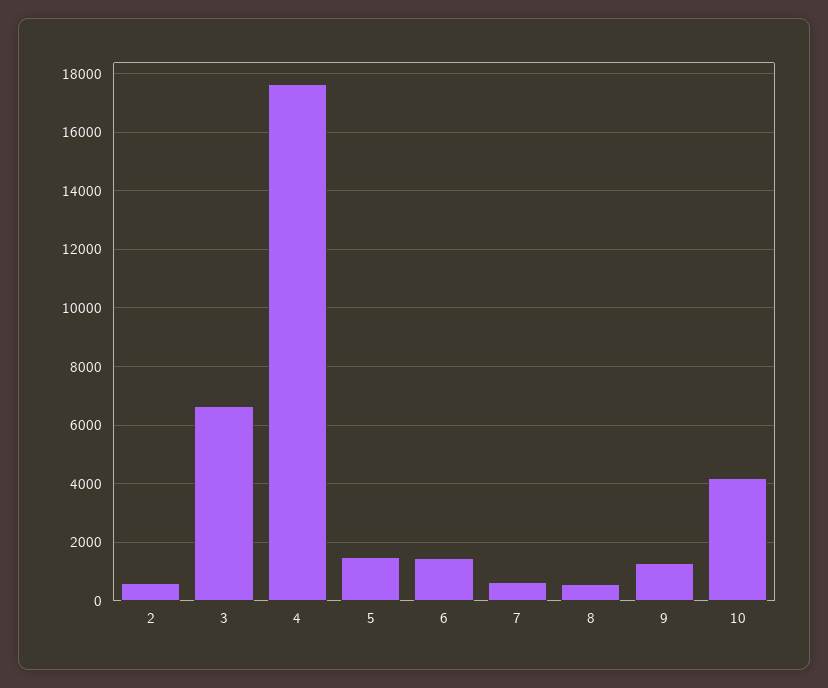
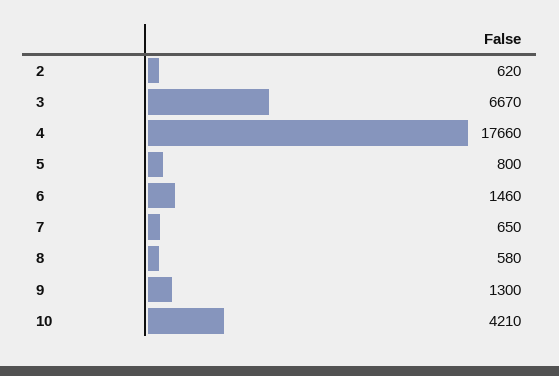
5: 1500 -> 800

